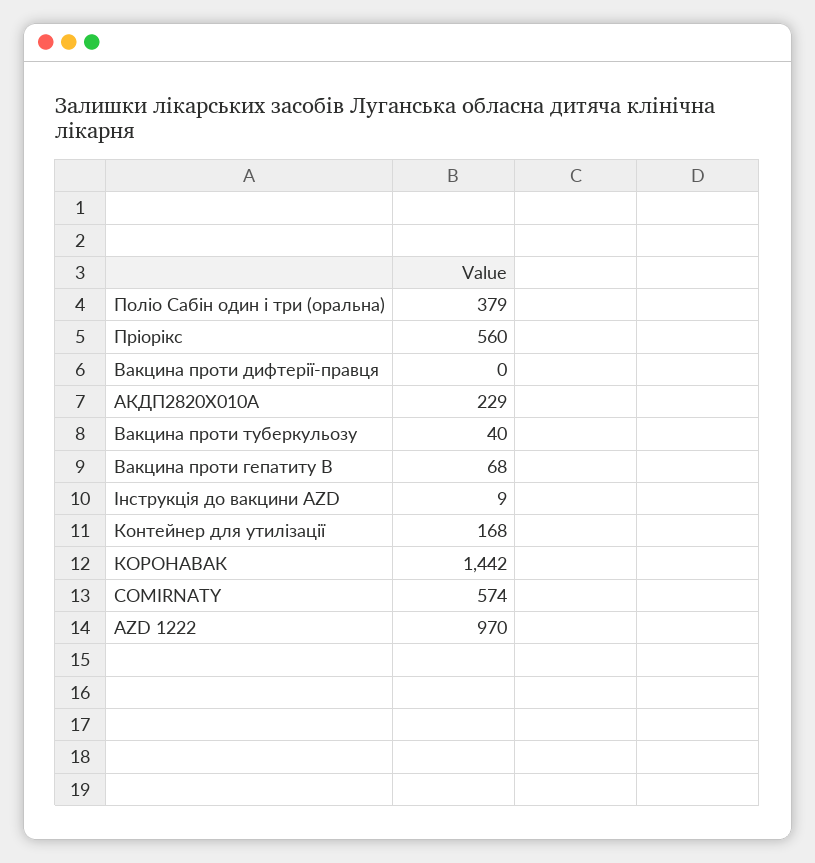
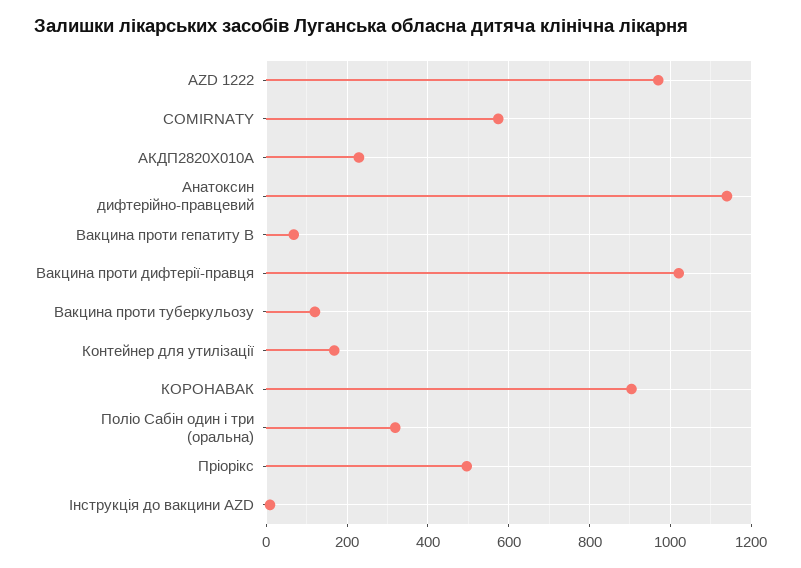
Поліо Сабін один і три (оральна): 379 -> 320
Пріорікс: 560 -> 500
Вакцина проти дифтерії-правця: 0 -> 1020
Вакцина проти туберкульозу: 40 -> 120
КОРОНАВАК: 1442 -> 900
Анатоксин дифтерійно-правцевий: none -> 1140

